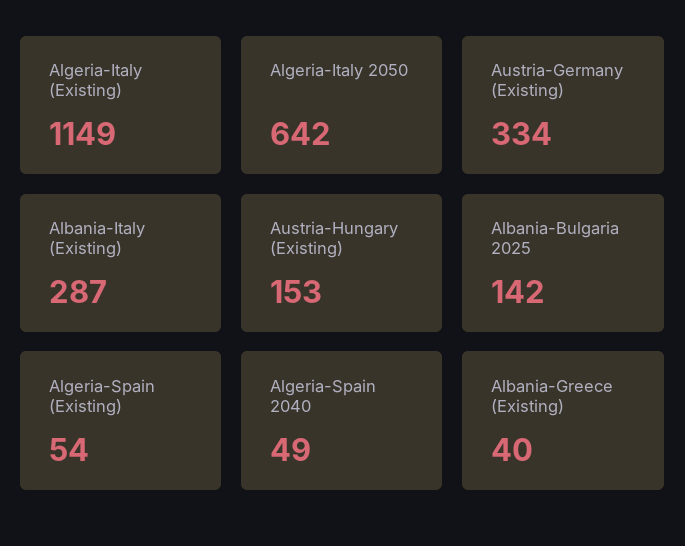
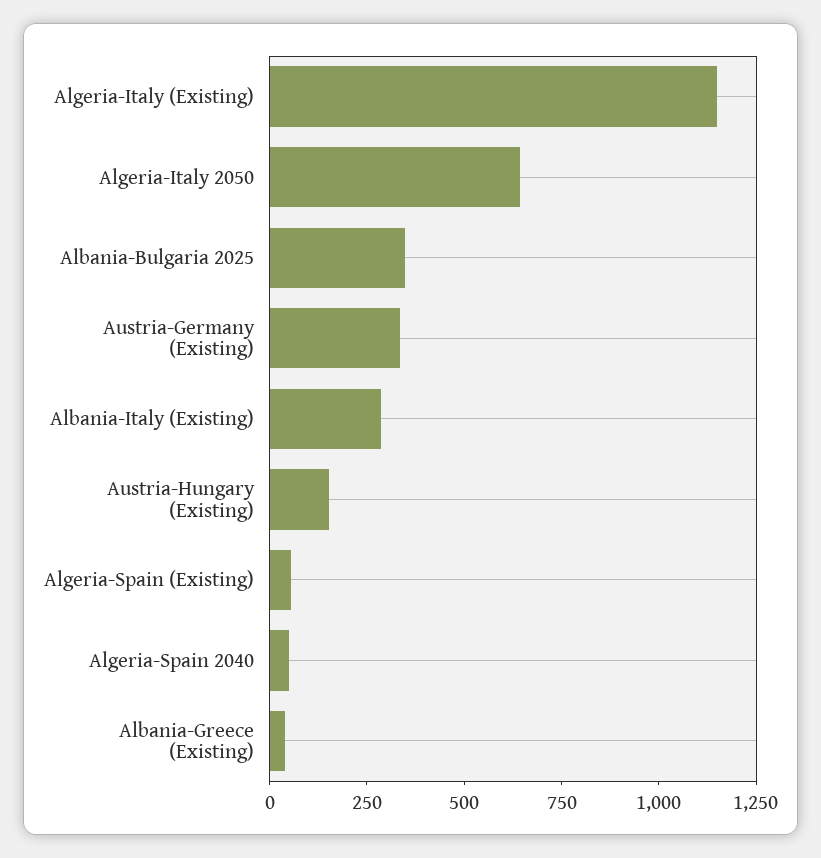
Albania-Bulgaria 2025: 142 -> 350

